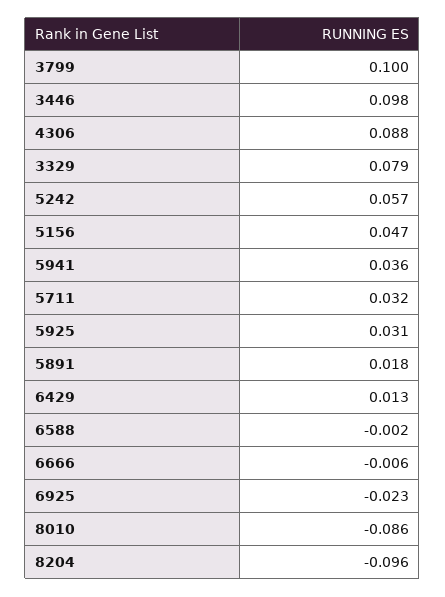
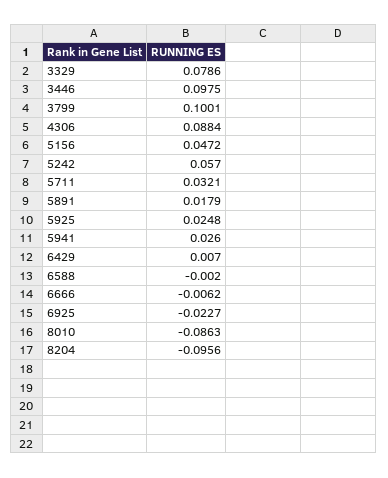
5941: 0.036 -> 0.026
5925: 0.031 -> 0.0248
6429: 0.013 -> 0.007

